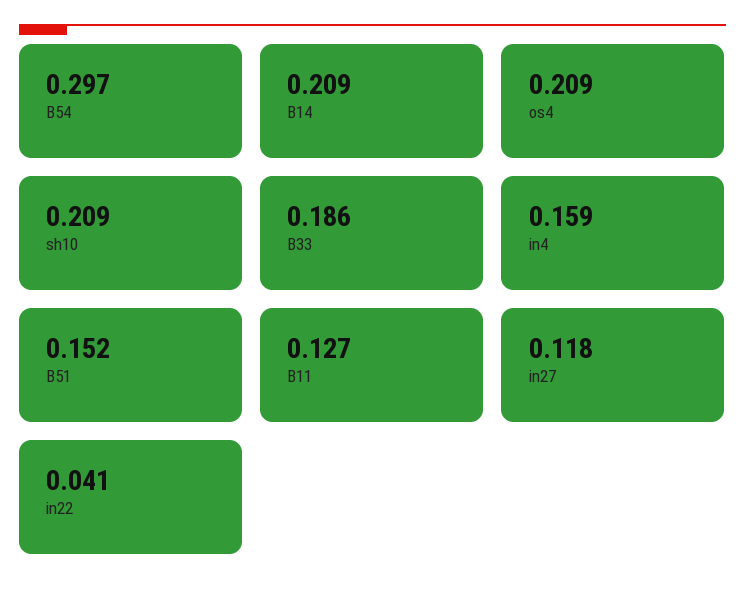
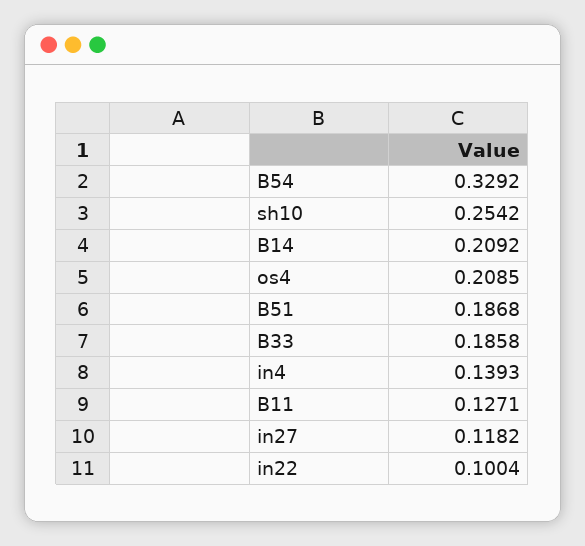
B54: 0.297 -> 0.3292
sh10: 0.209 -> 0.2542
in4: 0.159 -> 0.1393
B51: 0.152 -> 0.1868
in22: 0.041 -> 0.1004

